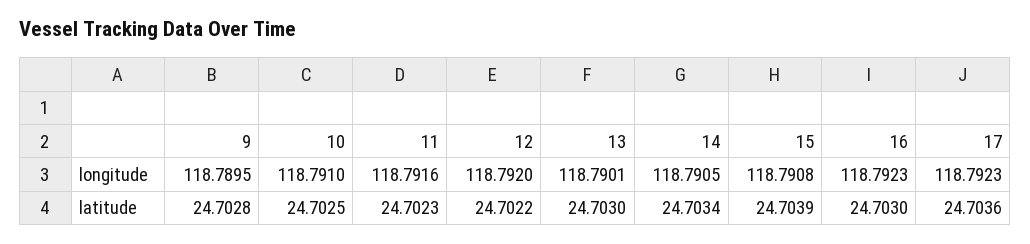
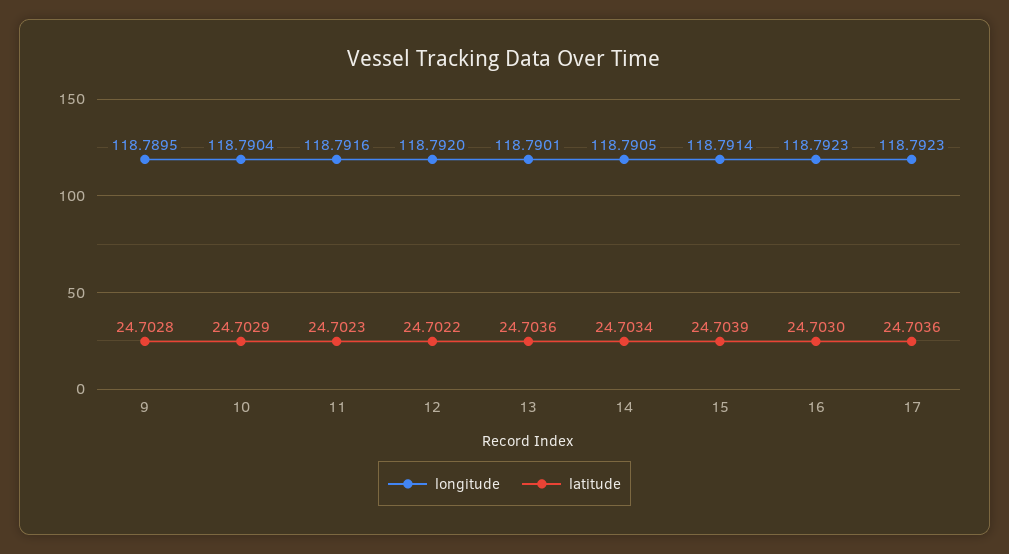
longitude, 10: 118.791 -> 118.7904
longitude, 15: 118.7908 -> 118.7914
latitude, 10: 24.7025 -> 24.7029
latitude, 13: 24.703 -> 24.7036

